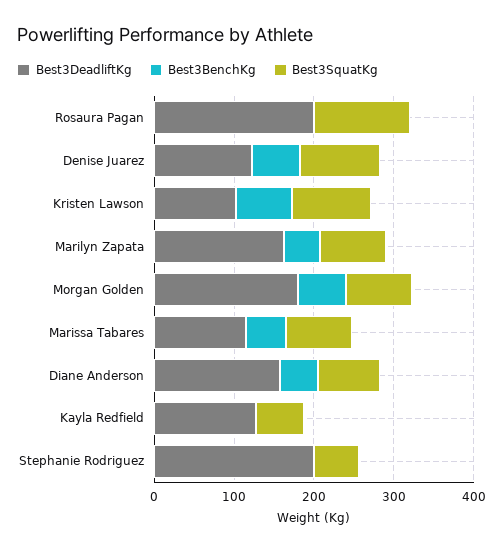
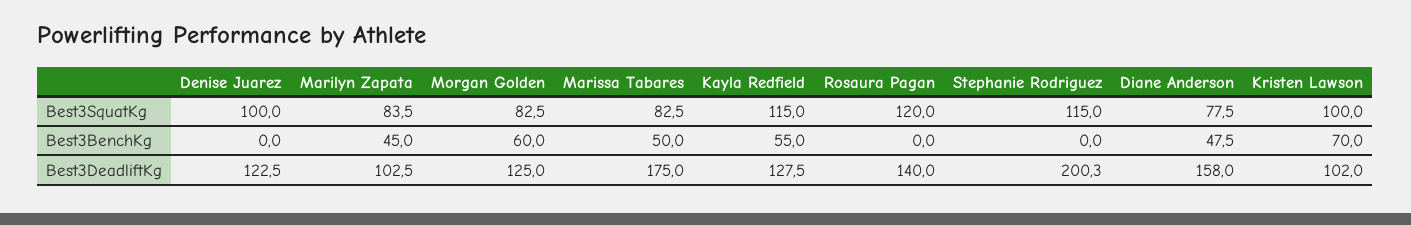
Best3DeadliftKg, Rosaura Pagan: 200 -> 140
Best3BenchKg, Denise Juarez: 60 -> 0
Best3DeadliftKg, Marilyn Zapata: 160 -> 102.5
Best3DeadliftKg, Morgan Golden: 180 -> 125
Best3DeadliftKg, Marissa Tabares: 120 -> 175
Best3BenchKg, Kayla Redfield: 0 -> 55
Best3SquatKg, Kayla Redfield: 60 -> 115
Best3SquatKg, Stephanie Rodriguez: 60 -> 115

